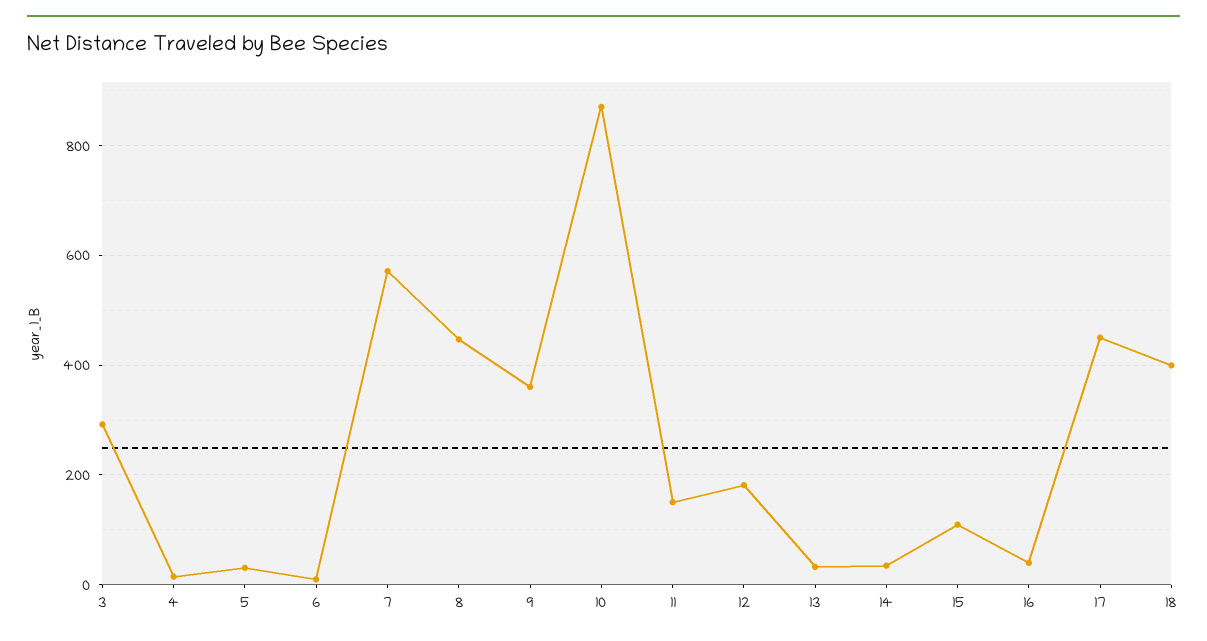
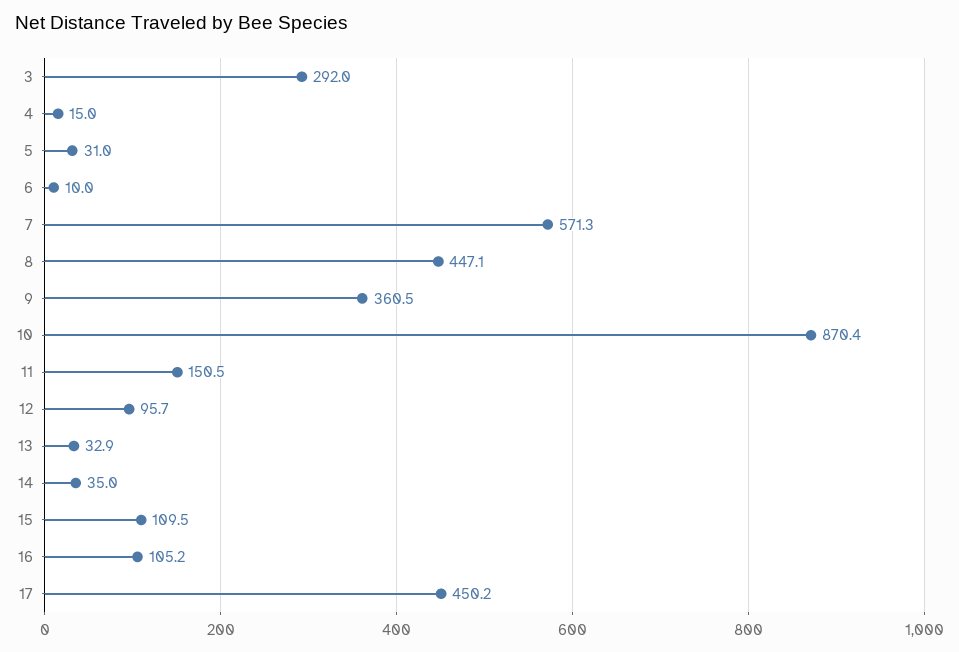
12: 180 -> 95.7
16: 40 -> 105.2
18: 400 -> none

